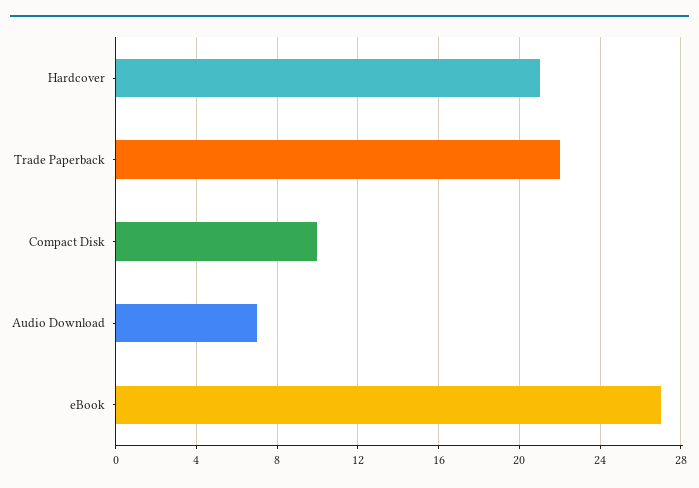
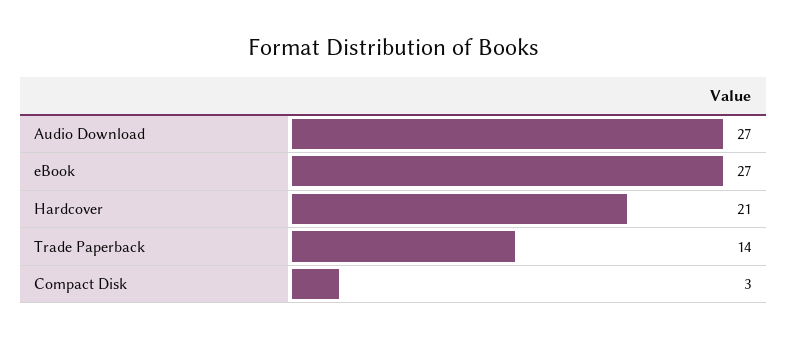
Trade Paperback: 22 -> 14
Compact Disk: 10 -> 3
Audio Download: 7 -> 27

